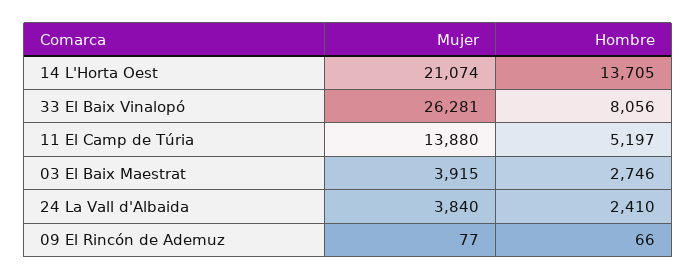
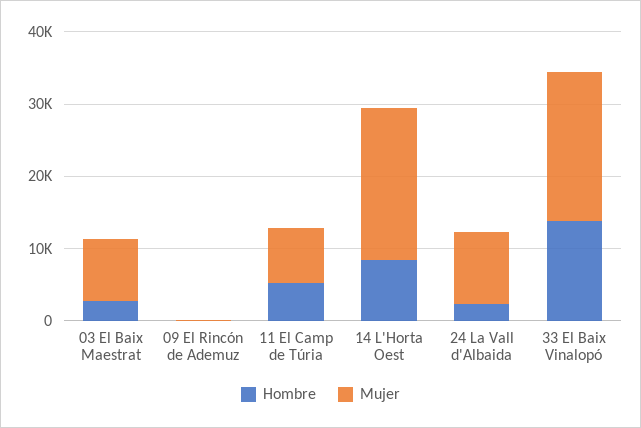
Hombre, 14 L'Horta Oest: 13705 -> 8000
Mujer, 33 El Baix Vinalopó: 26281 -> 20000
Hombre, 33 El Baix Vinalopó: 8056 -> 14000
Mujer, 11 El Camp de Túria: 13880 -> 8000
Mujer, 03 El Baix Maestrat: 3915 -> 8000
Mujer, 24 La Vall d'Albaida: 3840 -> 10000

